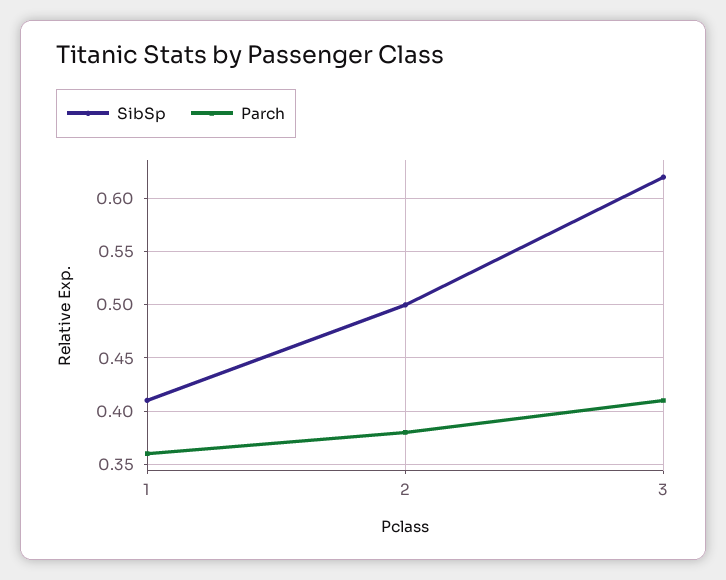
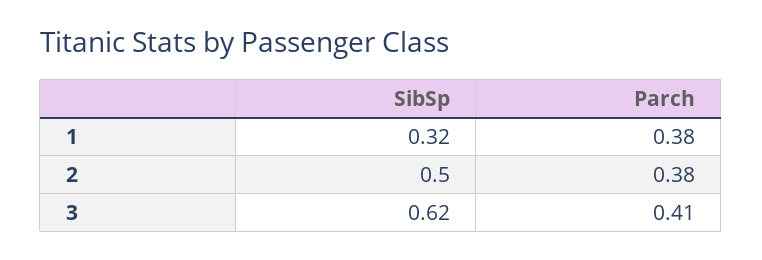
SibSp, 1: 0.41 -> 0.32
Parch, 1: 0.36 -> 0.38

